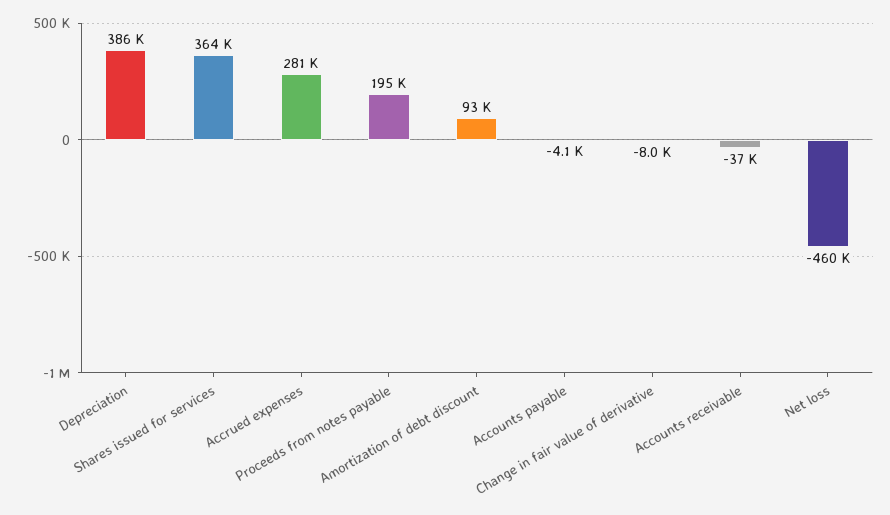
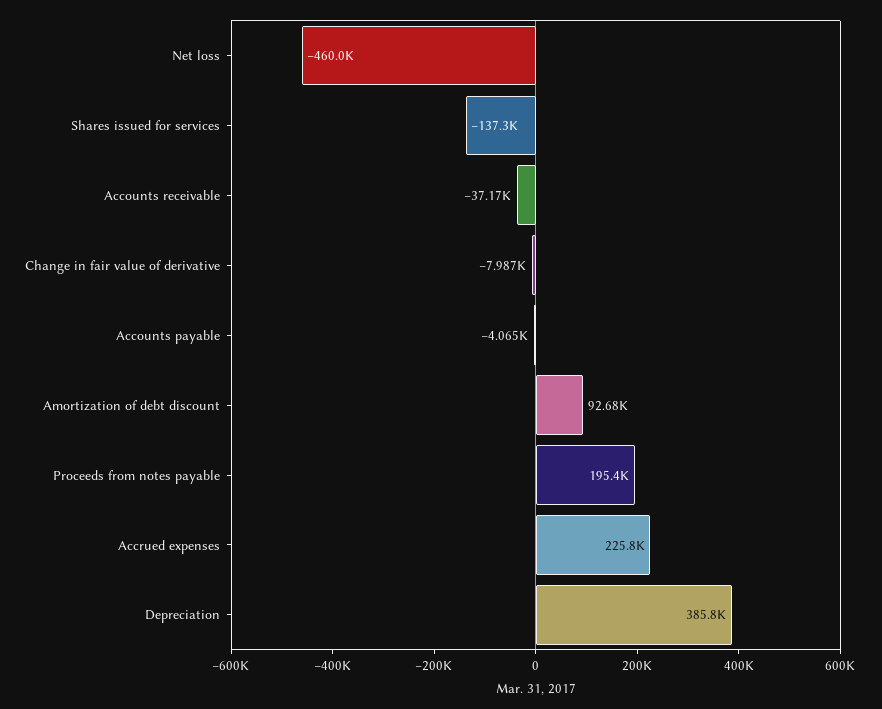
Shares issued for services: 364000 -> -137300
Accrued expenses: 281000 -> 225800

